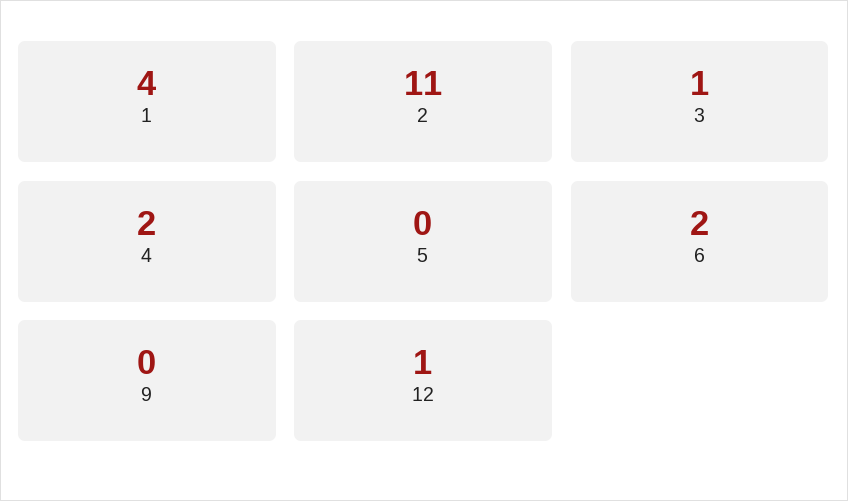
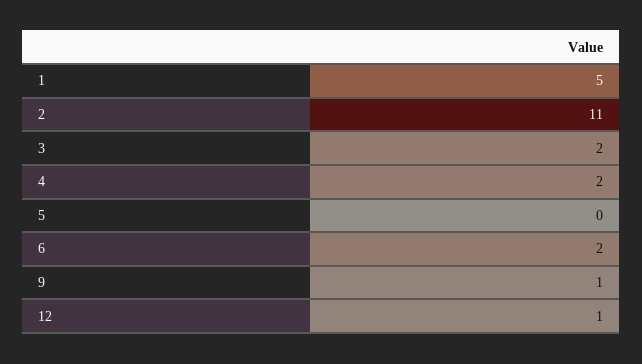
1: 4 -> 5
3: 1 -> 2
9: 0 -> 1

